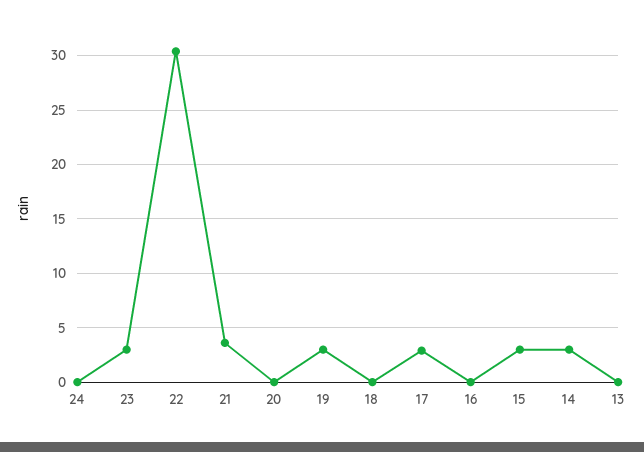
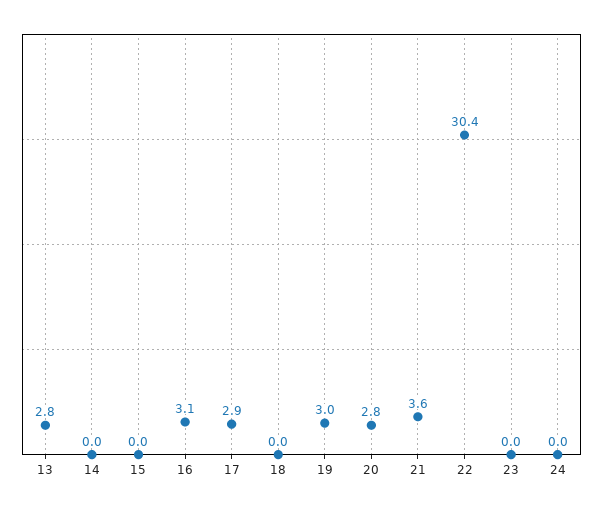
23: 3 -> 0
20: 0 -> 2.8
16: 0 -> 3.1
15: 3 -> 0
14: 3 -> 0
13: 0 -> 2.8

